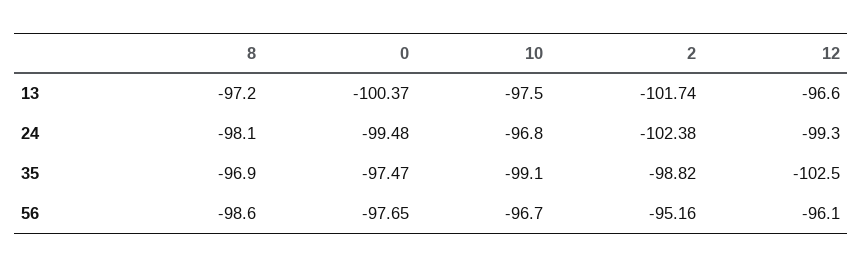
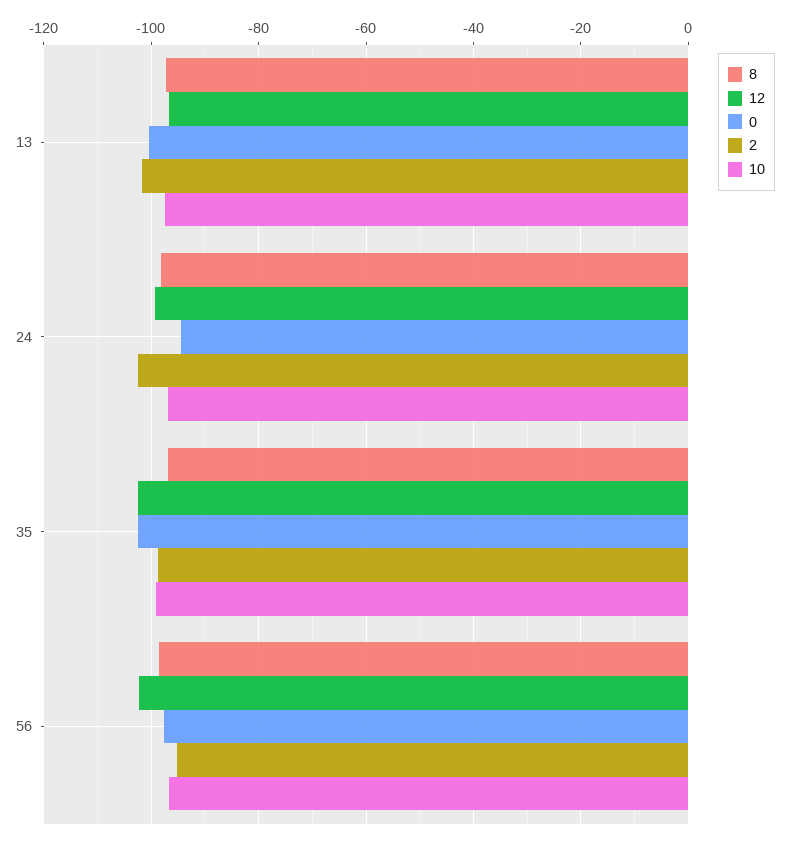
0, 24: -99.48 -> -94
0, 35: -97.47 -> -102
12, 56: -96.1 -> -102

